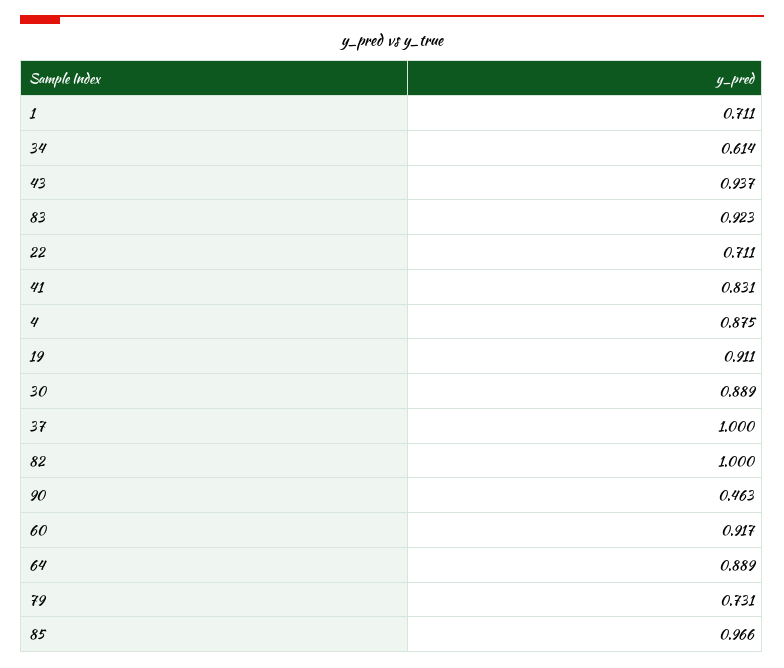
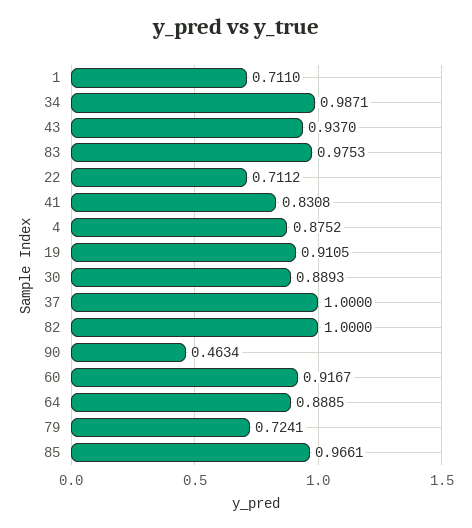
34: 0.614 -> 0.9871
83: 0.923 -> 0.9753
79: 0.731 -> 0.7241

